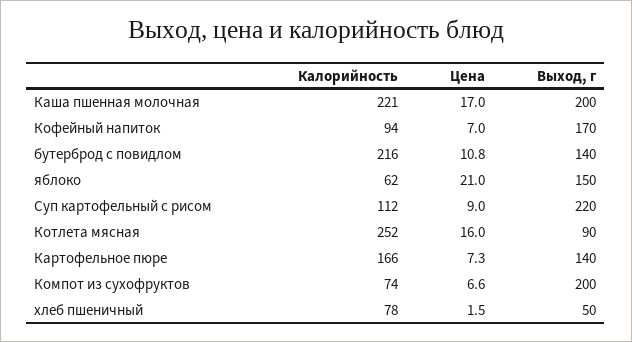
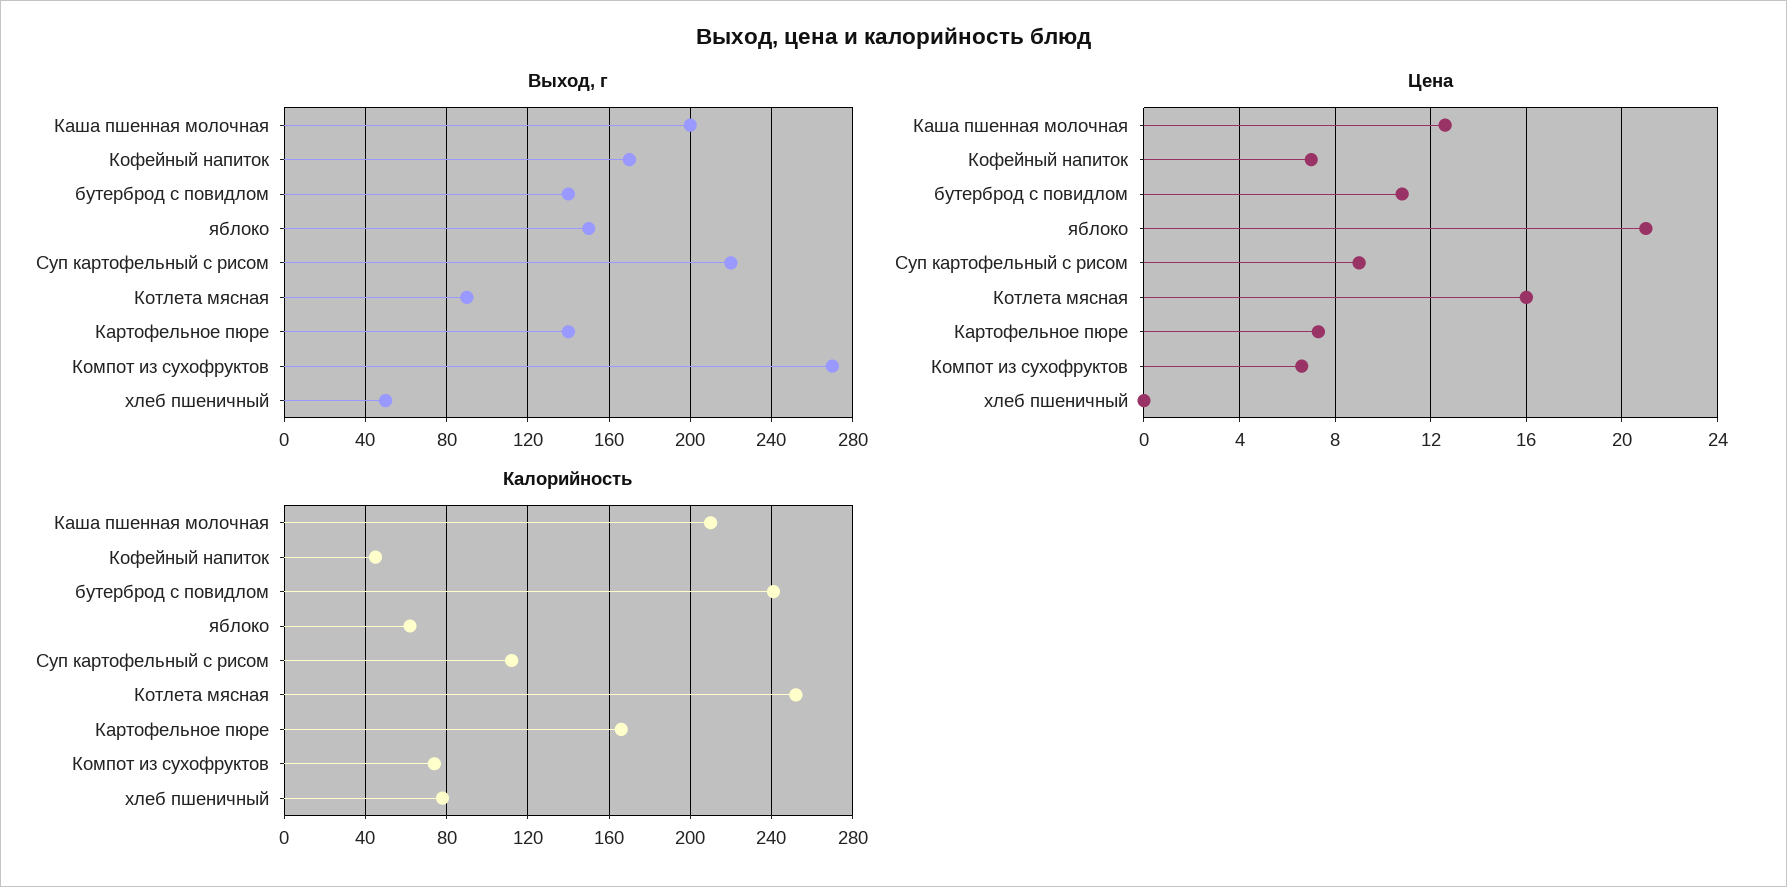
Калорийность, Каша пшенная молочная: 221 -> 210
Цена, Каша пшенная молочная: 17 -> 12.5
Калорийность, Кофейный напиток: 94 -> 45
Калорийность, бутерброд с повидлом: 216 -> 240
Выход, г, Компот из сухофруктов: 200 -> 270
Цена, хлеб пшеничный: 1.5 -> 0

